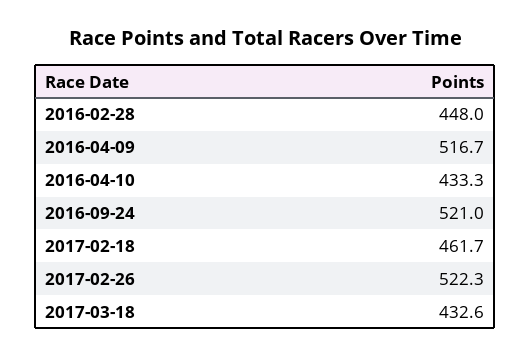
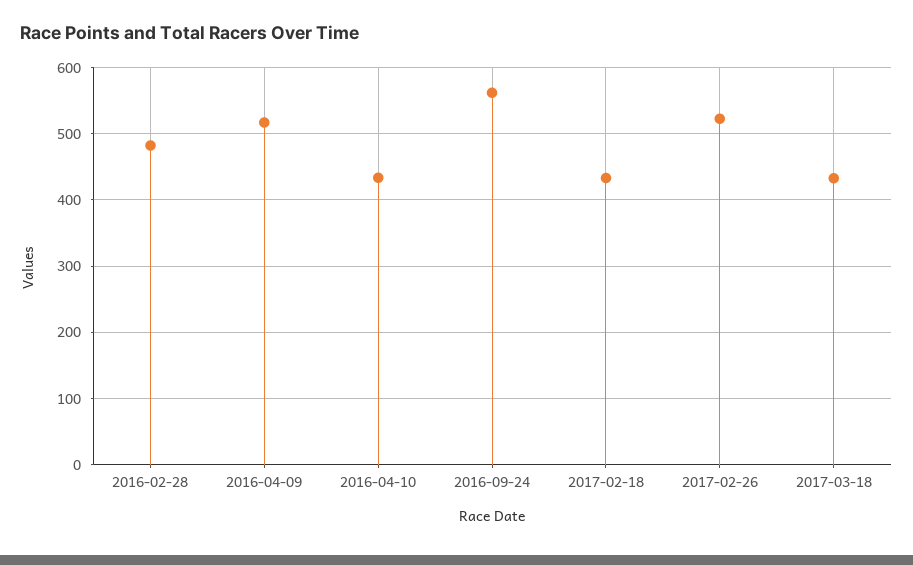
2016-02-28: 448 -> 480
2016-09-24: 521 -> 560
2017-02-18: 461.7 -> 430

